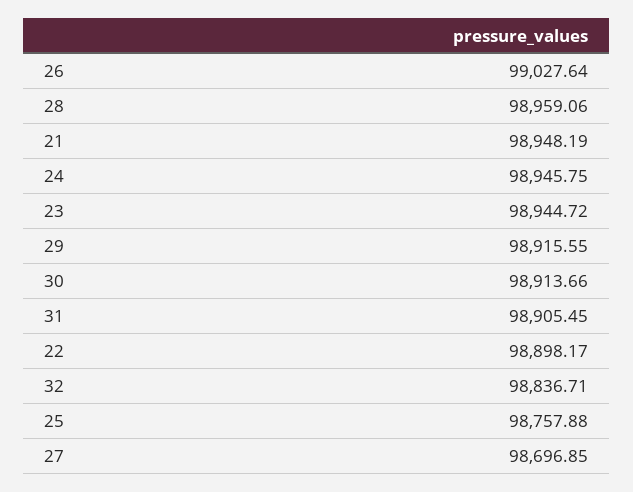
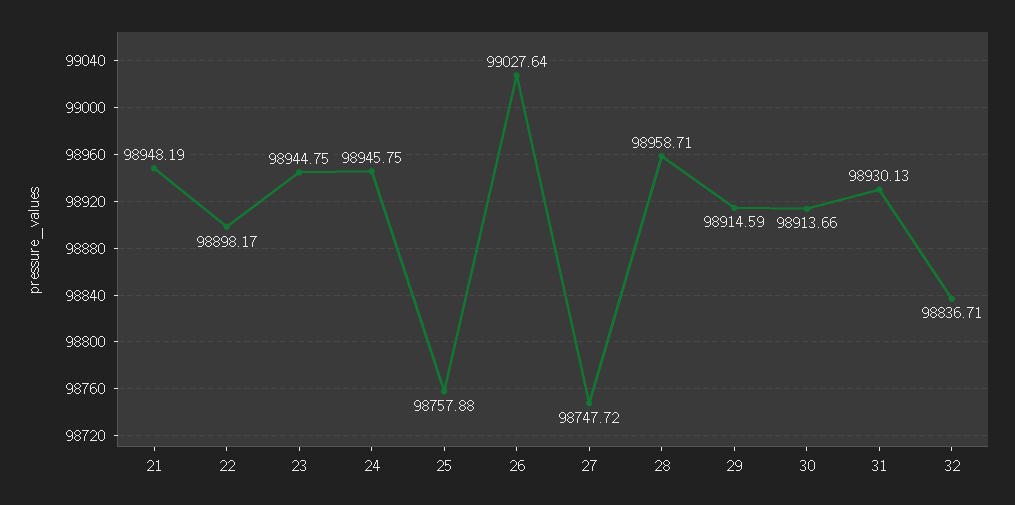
28: 98959.06 -> 98958.71
23: 98944.72 -> 98944.75
29: 98915.55 -> 98914.59
31: 98905.45 -> 98930.13
27: 98696.85 -> 98747.72

